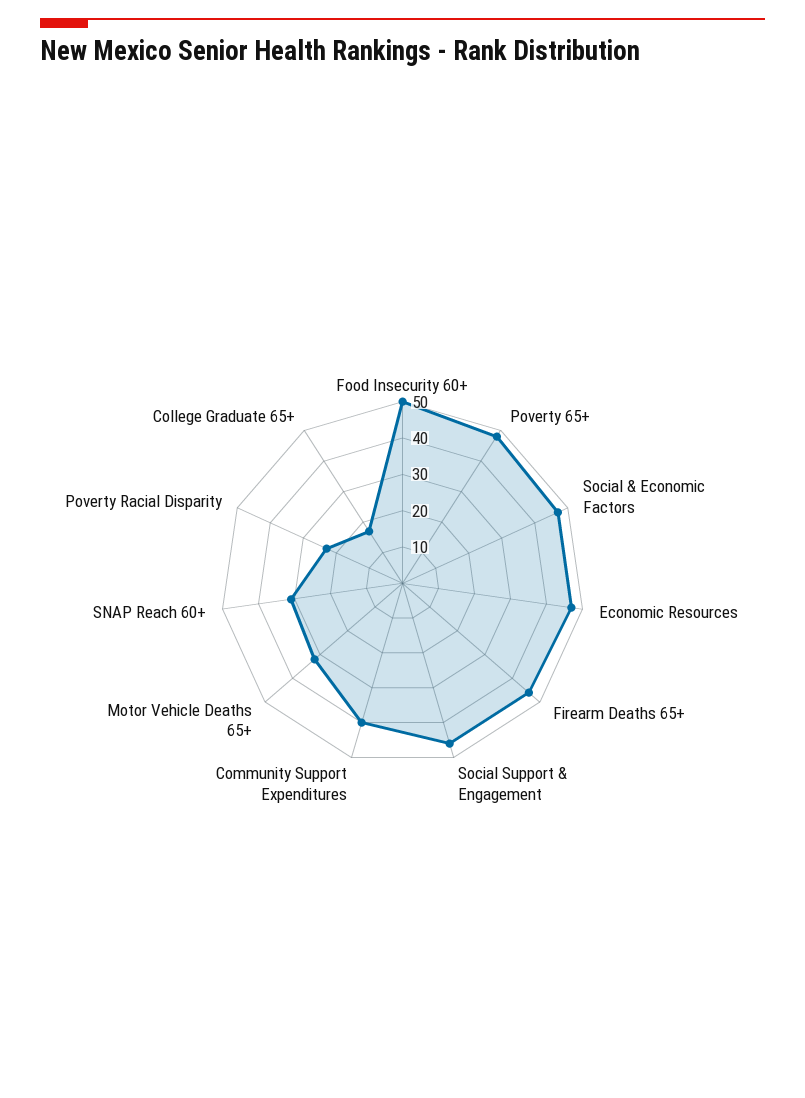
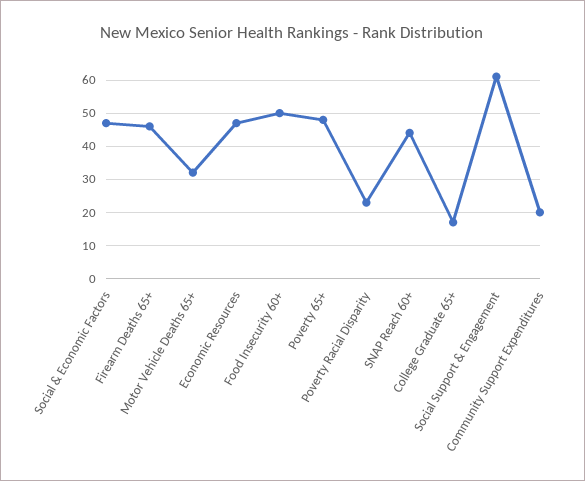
Social Support & Engagement: 45 -> 60
Community Support Expenditures: 40 -> 20
SNAP Reach 60+: 30 -> 45

